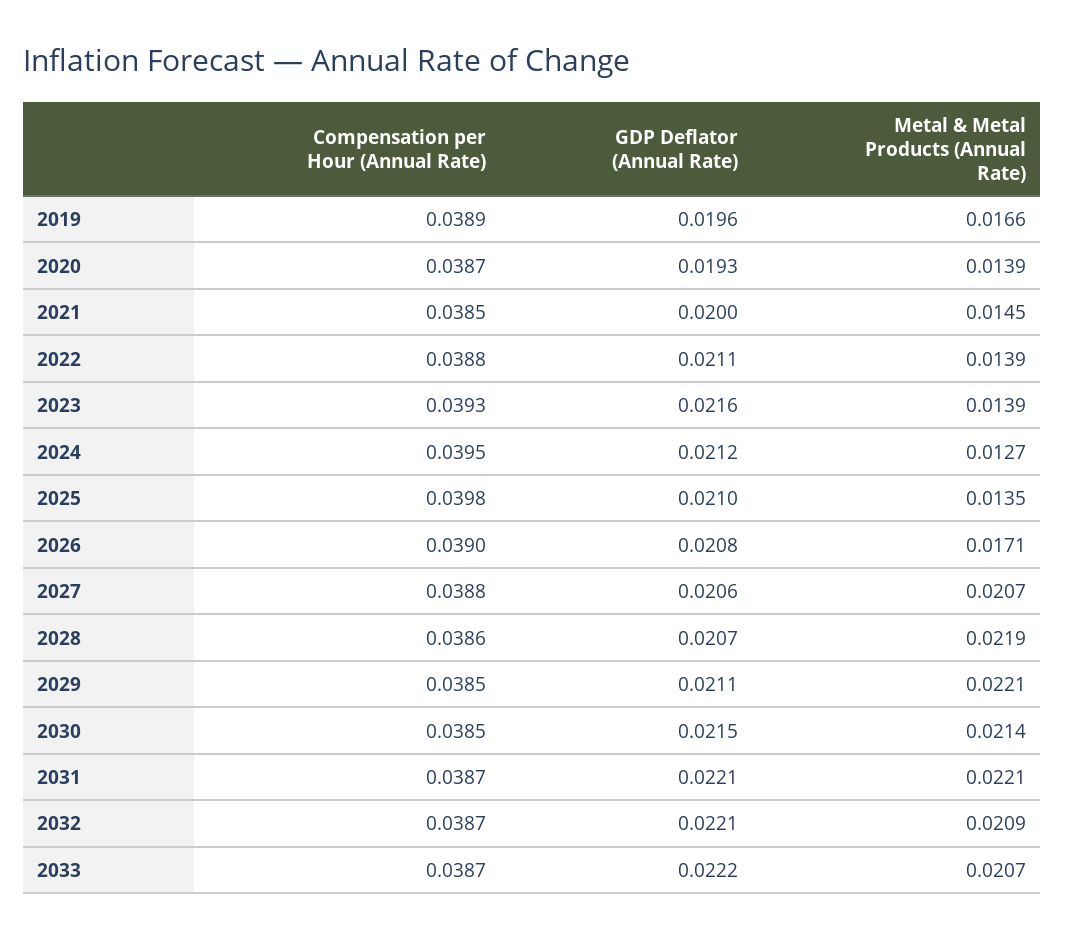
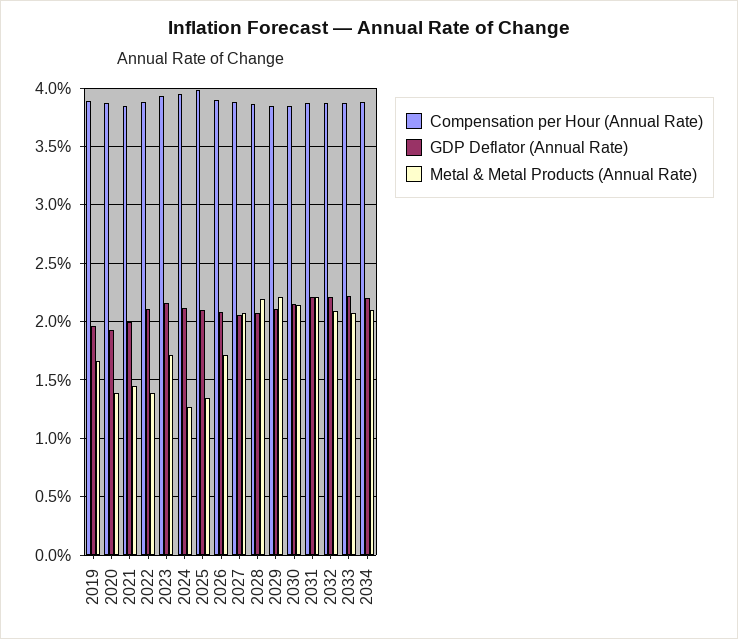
Metal & Metal Products (Annual Rate), 2023: 0.0139 -> 0.017
Compensation per Hour (Annual Rate), 2034: none -> 0.039
GDP Deflator (Annual Rate), 2034: none -> 0.022
Metal & Metal Products (Annual Rate), 2034: none -> 0.021

